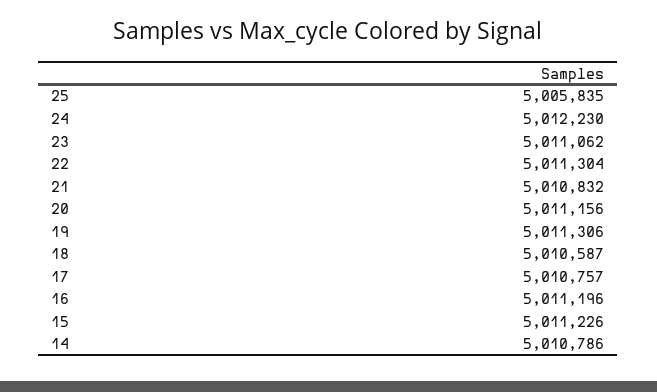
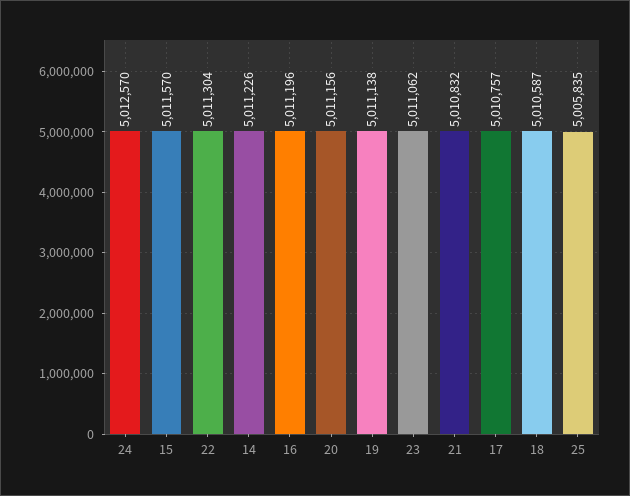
24: 5012230 -> 5012570
19: 5011306 -> 5011138
15: 5011226 -> 5011570
14: 5010786 -> 5011226

